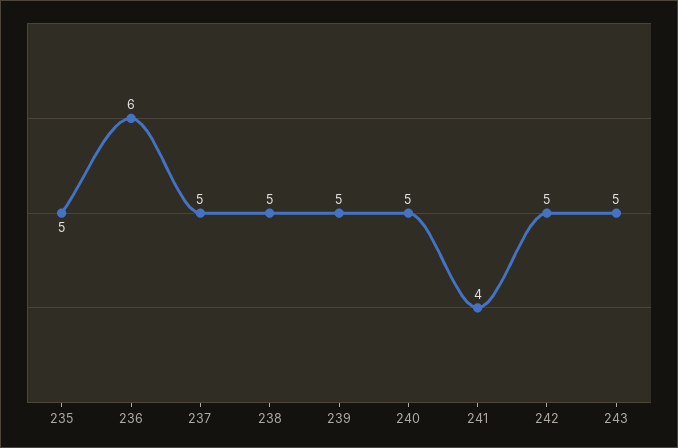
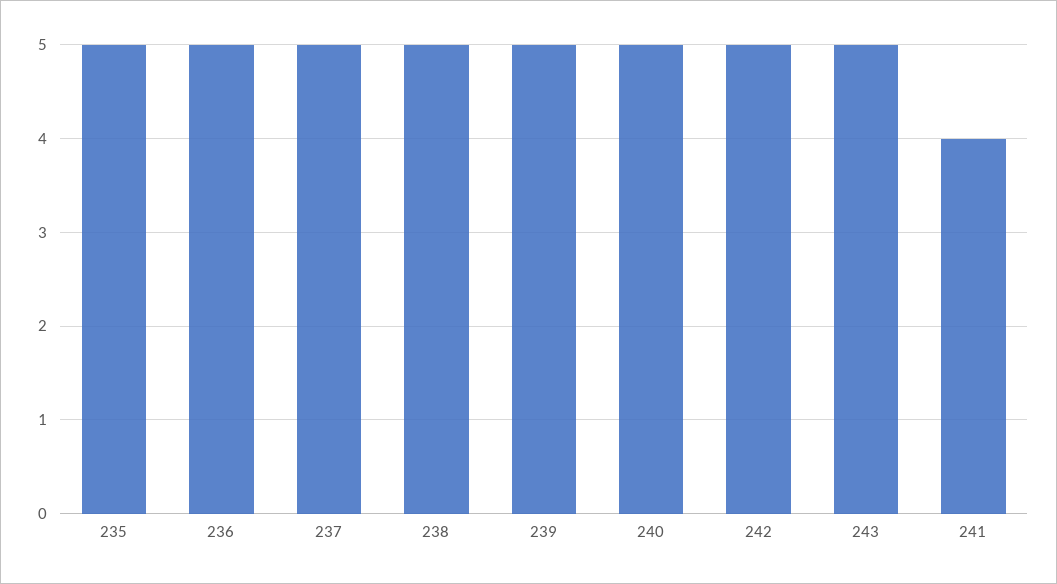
236: 6 -> 5

